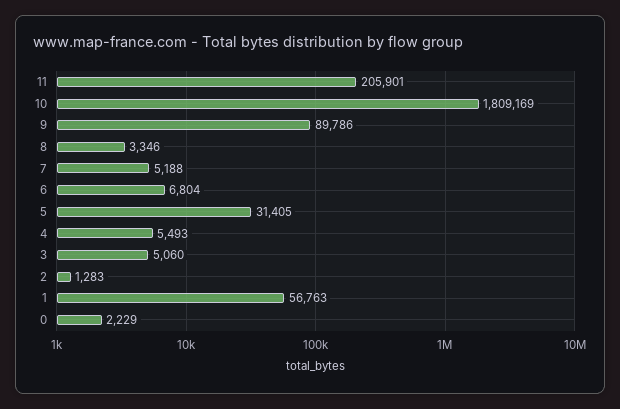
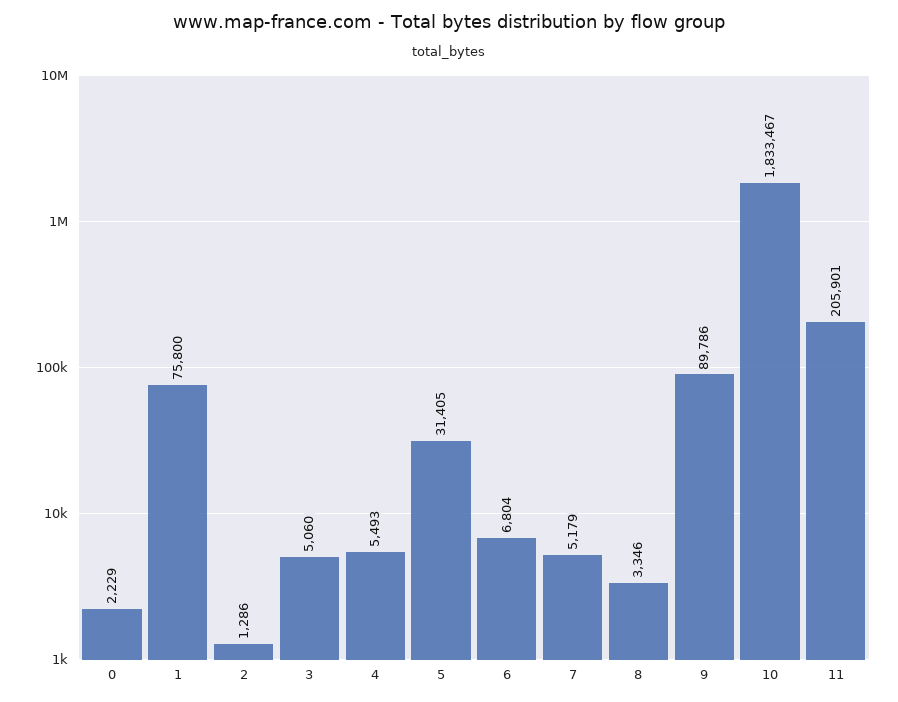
10: 1809169 -> 1833467
7: 5188 -> 5179
2: 1283 -> 1286
1: 56763 -> 75800

